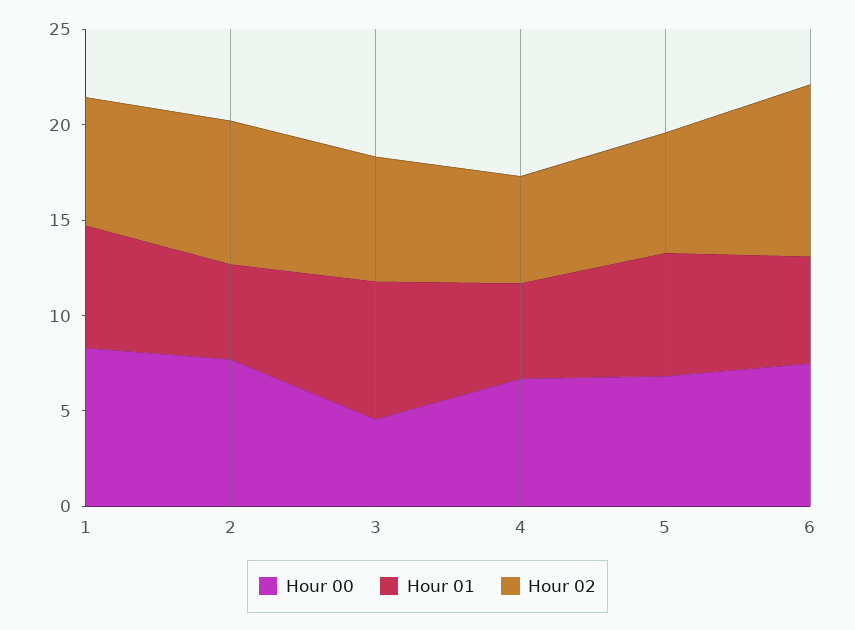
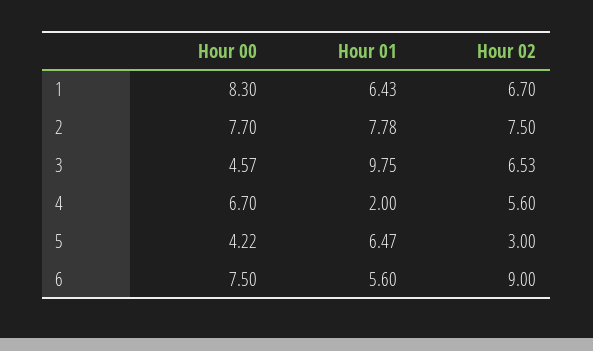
Hour 01, 2: 5 -> 7.78
Hour 01, 3: 7 -> 9.75
Hour 01, 4: 5 -> 2
Hour 00, 5: 7 -> 4.22
Hour 02, 5: 6 -> 3

